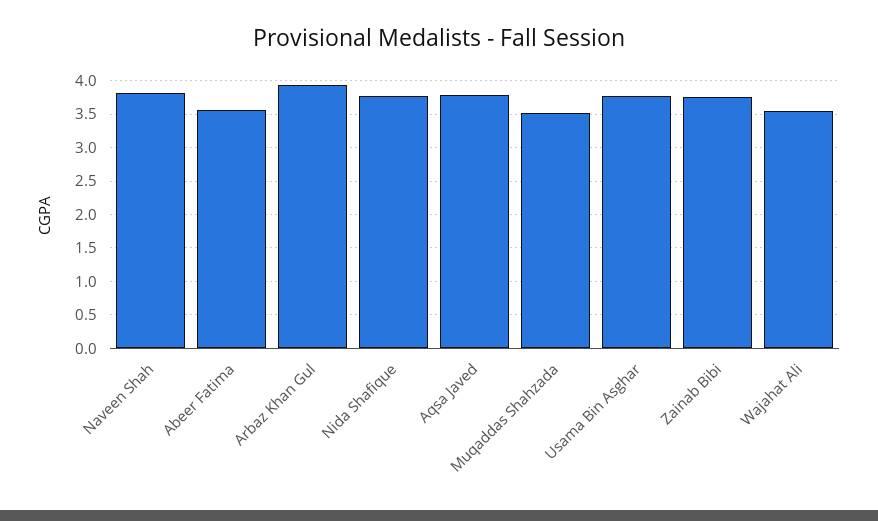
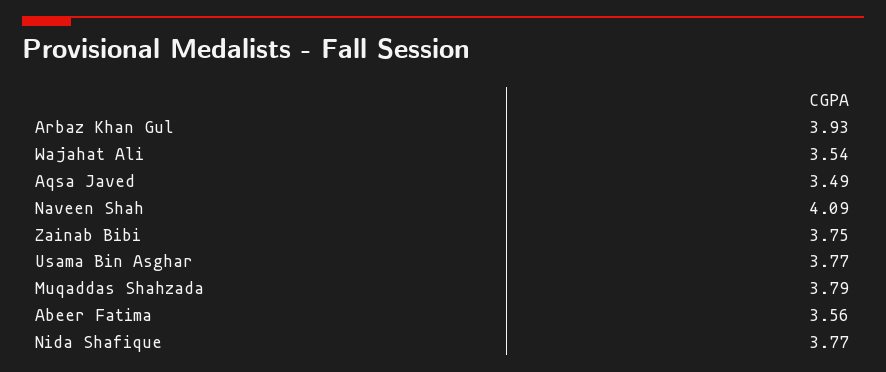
Naveen Shah: 3.8 -> 4.09
Aqsa Javed: 3.8 -> 3.49
Muqaddas Shahzada: 3.5 -> 3.79

